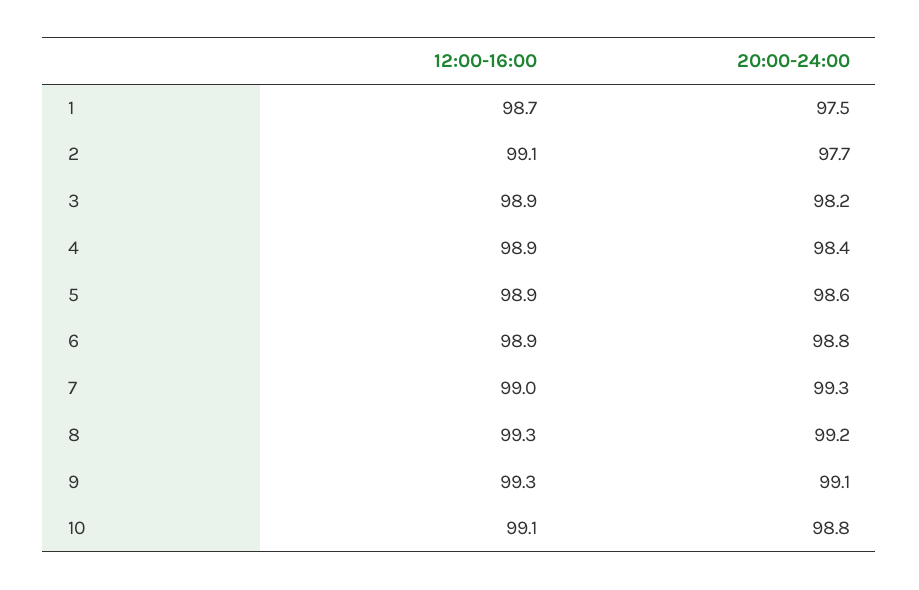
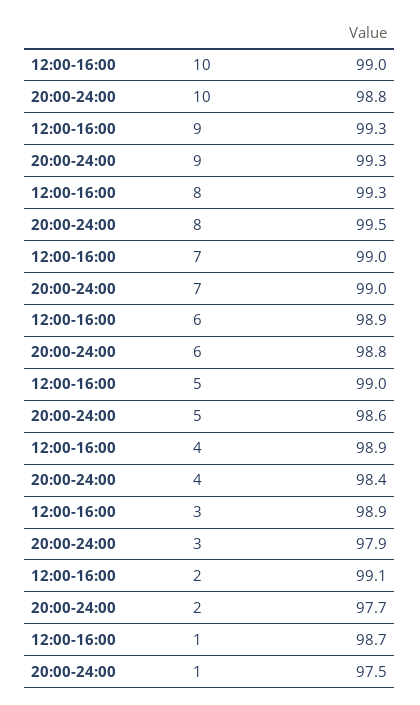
20:00-24:00, 3: 98.2 -> 97.9
12:00-16:00, 5: 98.9 -> 99
20:00-24:00, 7: 99.3 -> 99
20:00-24:00, 8: 99.2 -> 99.5
20:00-24:00, 9: 99.1 -> 99.3
12:00-16:00, 10: 99.1 -> 99

